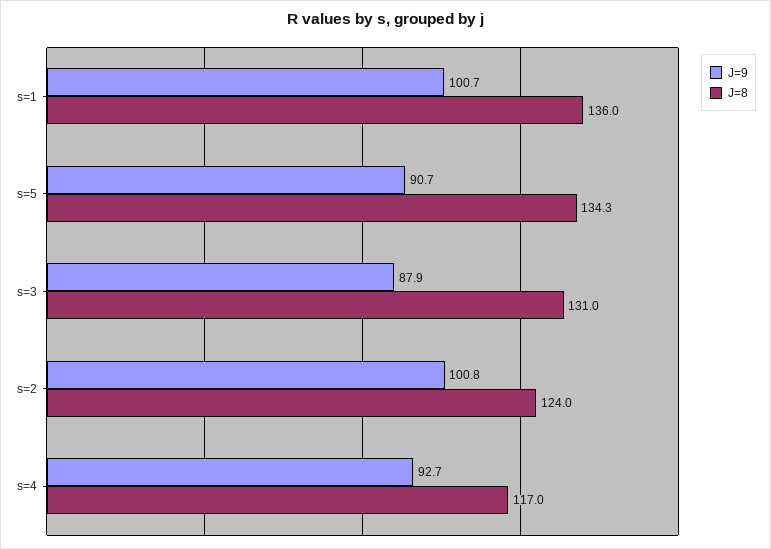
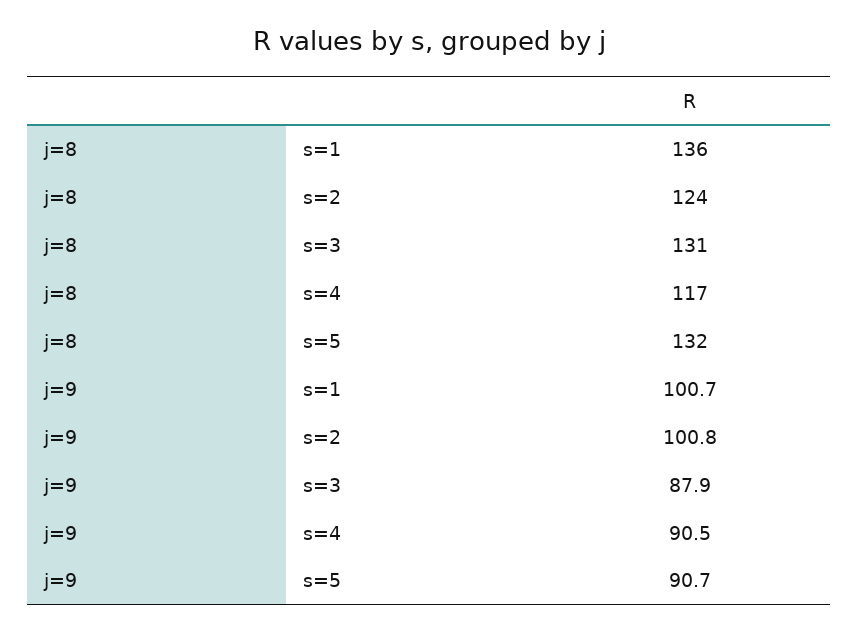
J=8, s=5: 134.3 -> 132
J=9, s=4: 92.7 -> 90.5

